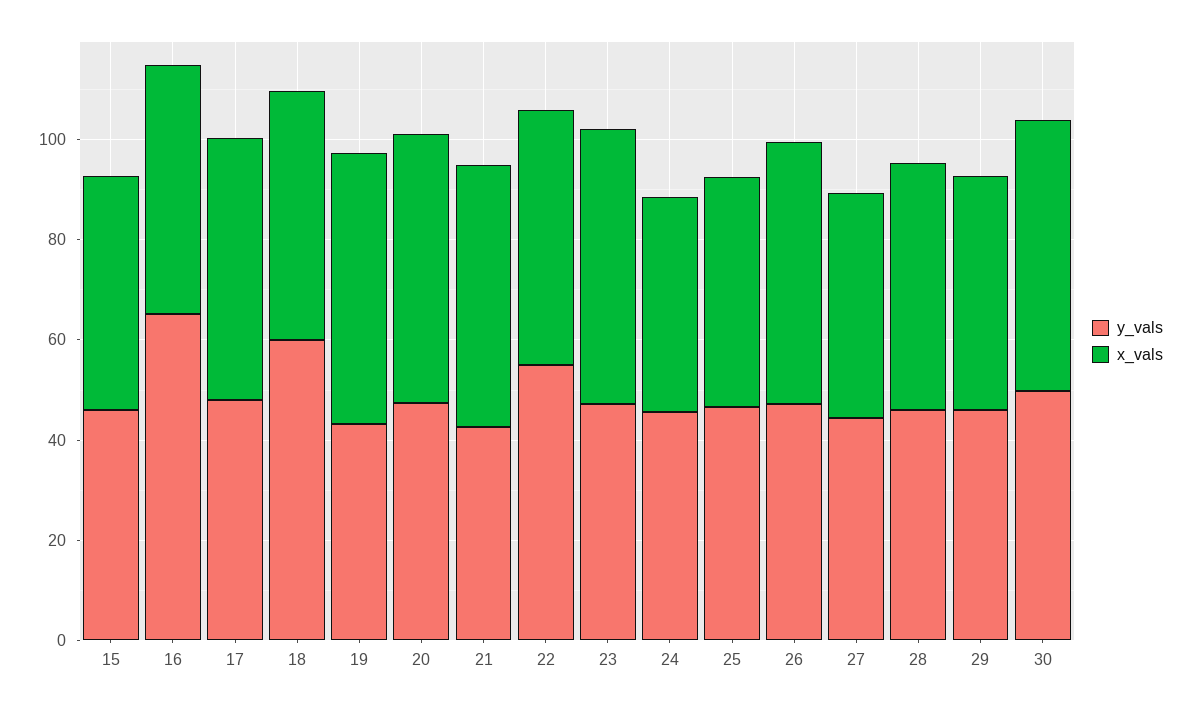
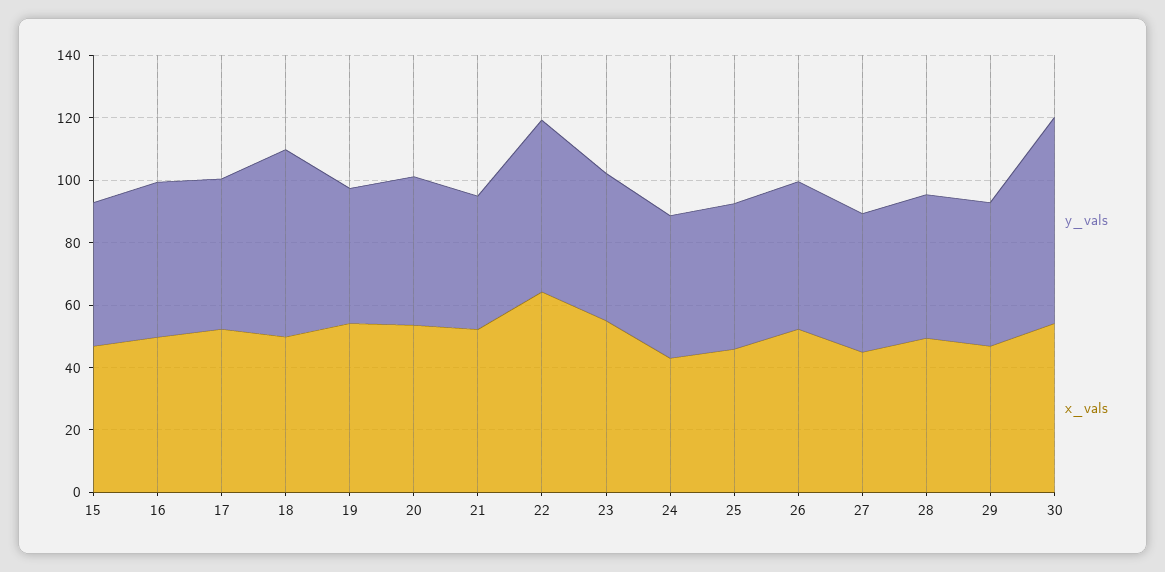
y_vals, 16: 65 -> 50
x_vals, 22: 50 -> 65
y_vals, 30: 50 -> 65

